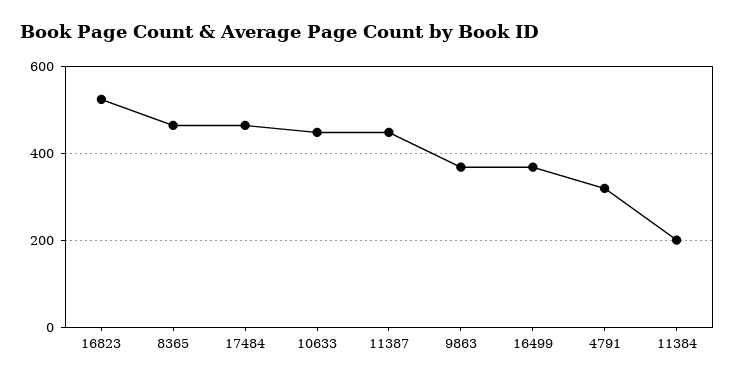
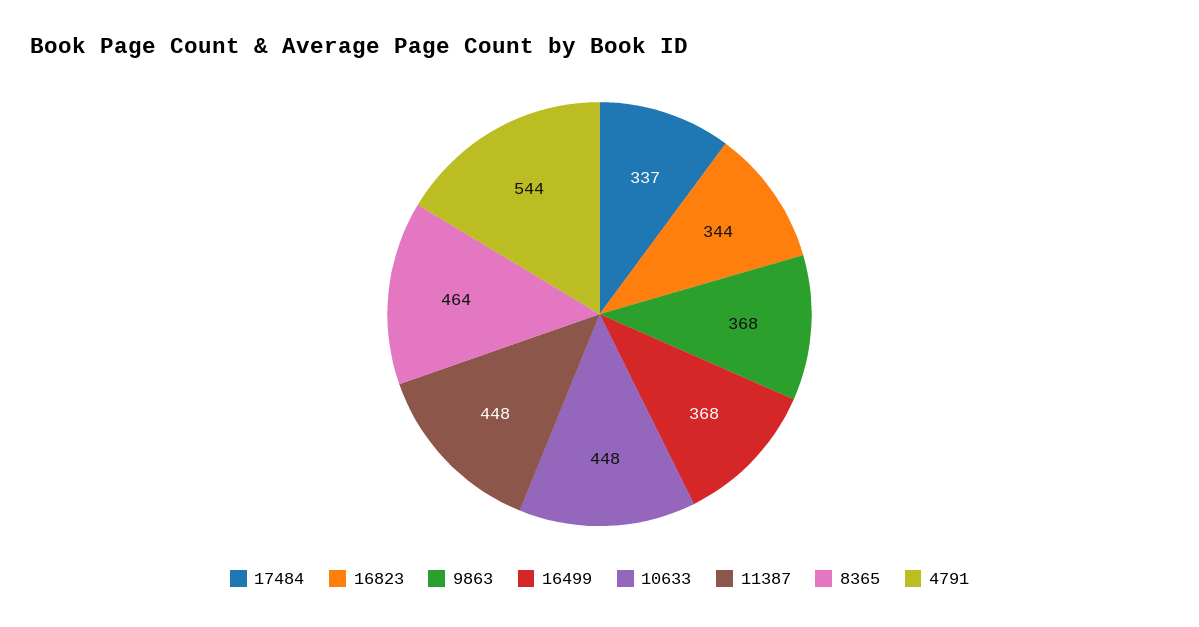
16823: 520 -> 344
17484: 460 -> 337
4791: 320 -> 544
11384: 200 -> none

